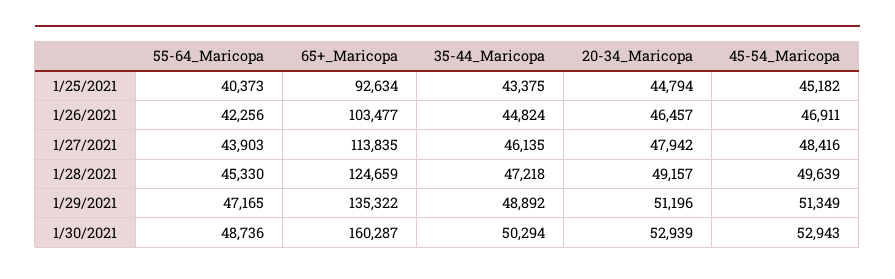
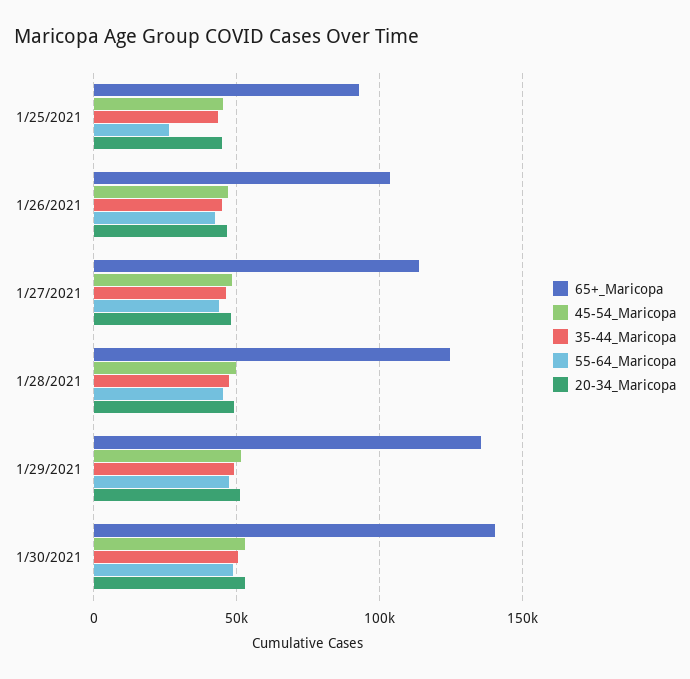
55-64_Maricopa, 1/25/2021: 40373 -> 25000
65+_Maricopa, 1/30/2021: 160287 -> 140000

